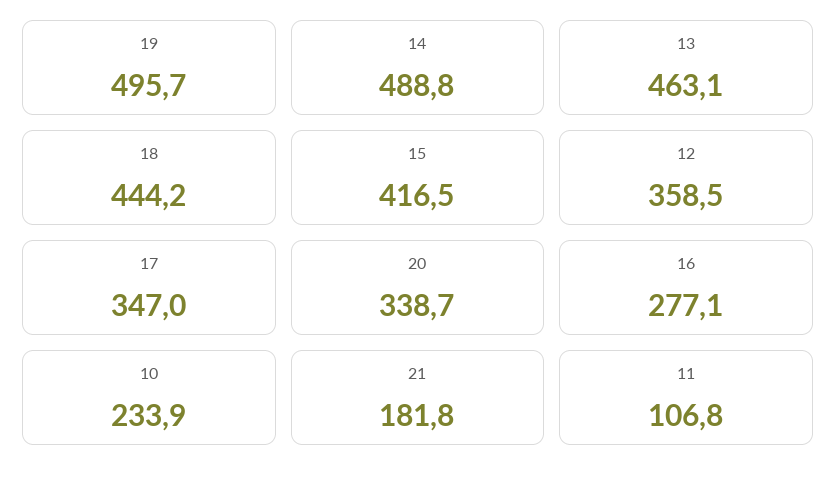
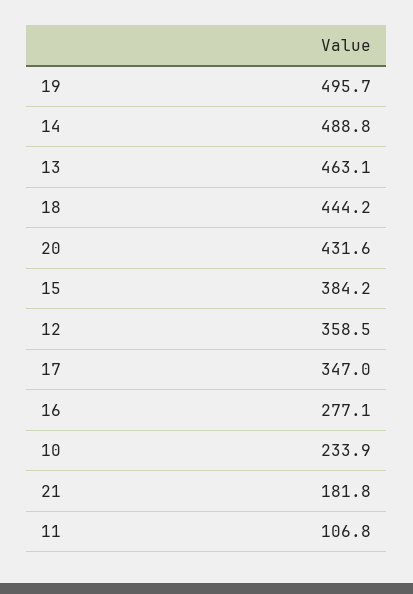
15: 416.5 -> 384.2
20: 338.7 -> 431.6

